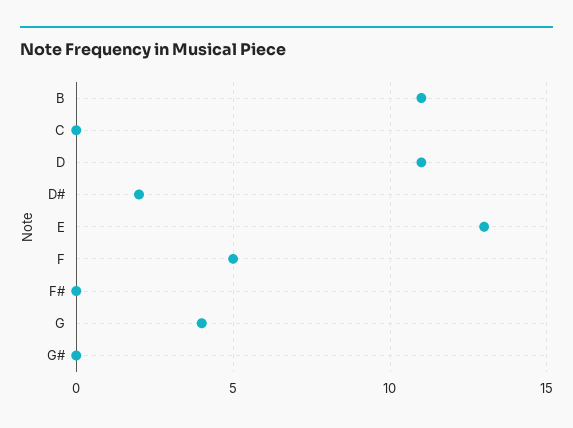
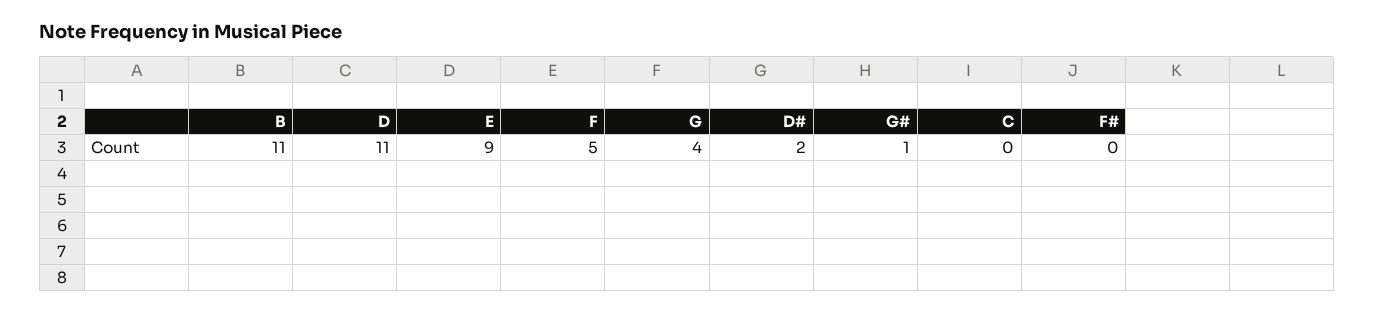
E: 13 -> 9
G#: 0 -> 1

